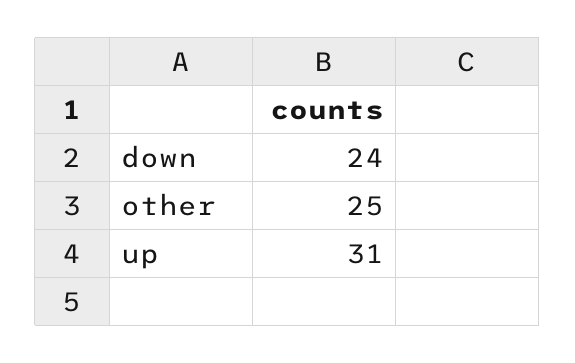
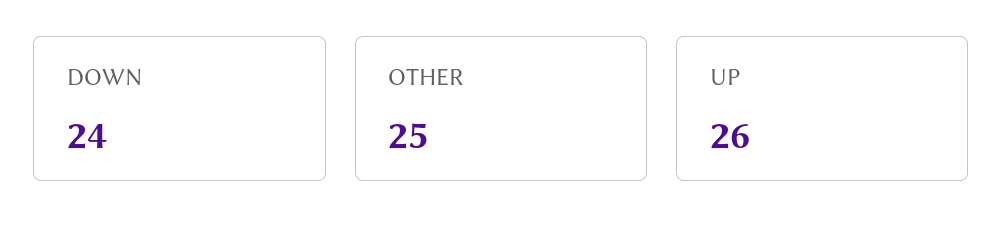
up: 31 -> 26

